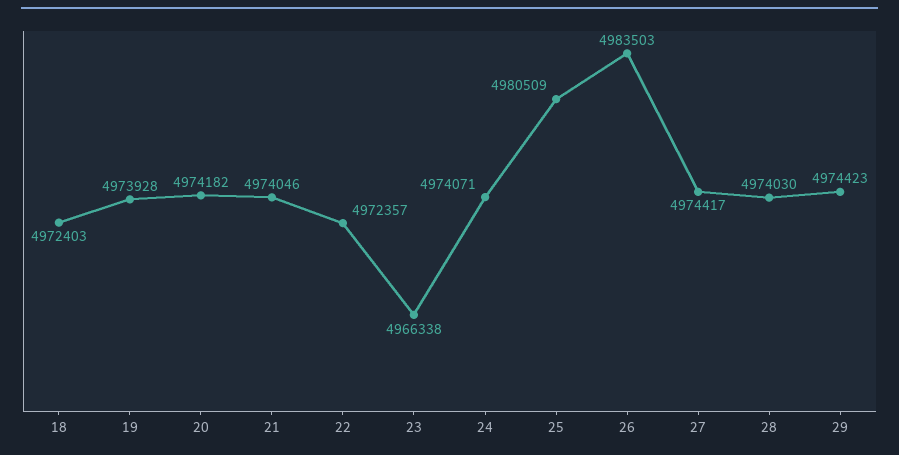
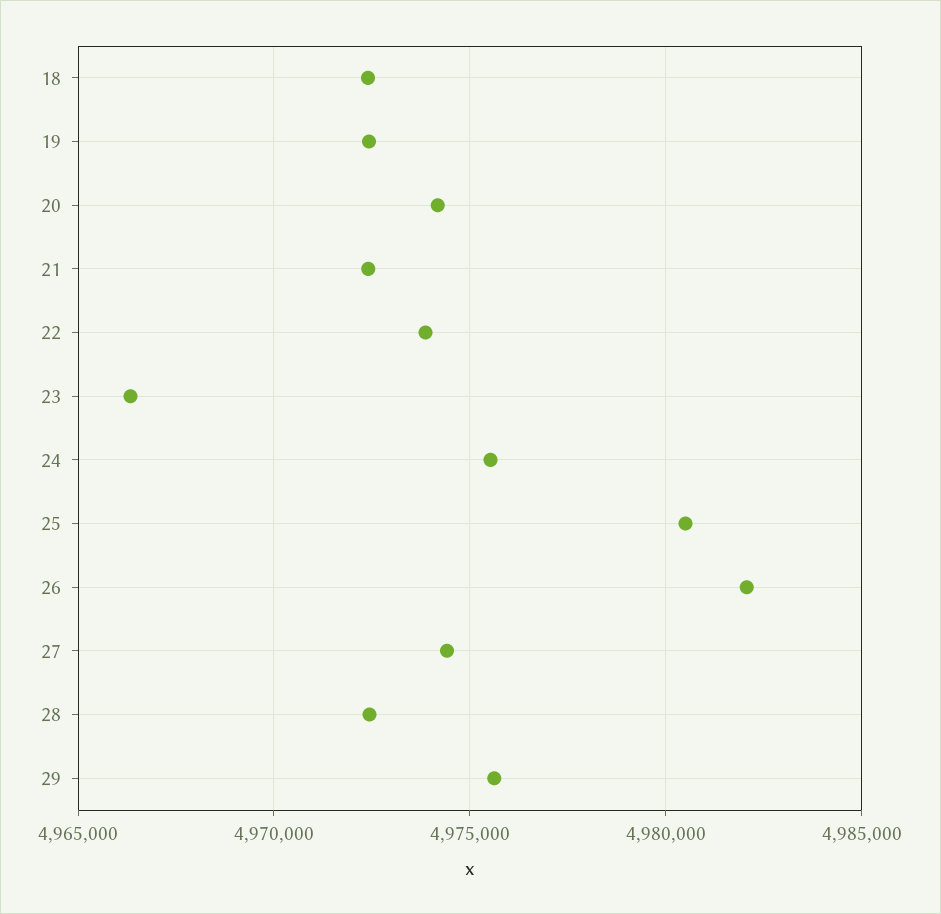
19: 4973928 -> 4972500
21: 4974046 -> 4972500
22: 4972357 -> 4974000
24: 4974071 -> 4975500
26: 4983503 -> 4982000
28: 4974030 -> 4972500
29: 4974423 -> 4975500

